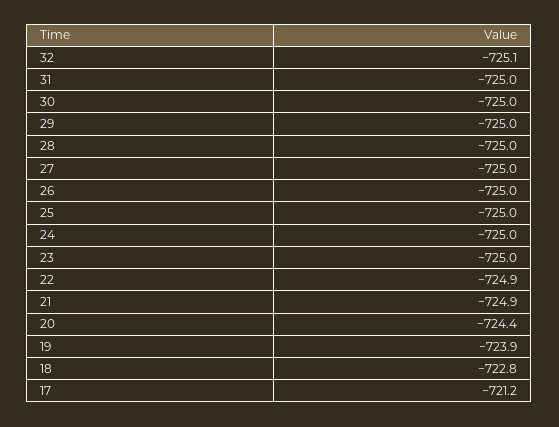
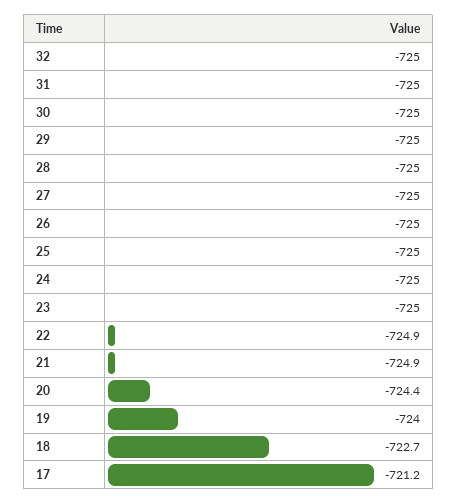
32: -725.1 -> -725
19: -723.9 -> -724
18: -722.8 -> -722.7

